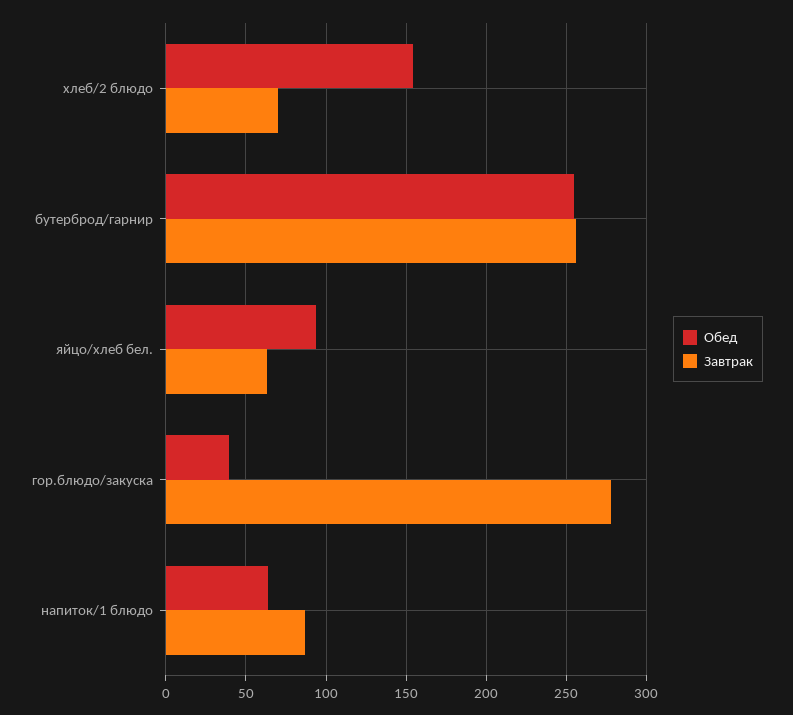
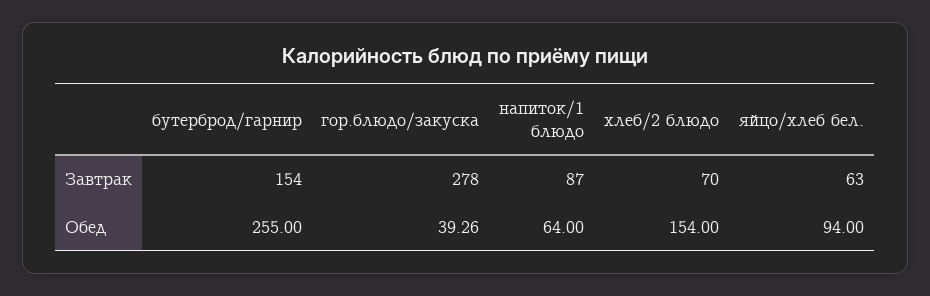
Завтрак, бутерброд/гарнир: 255 -> 154

